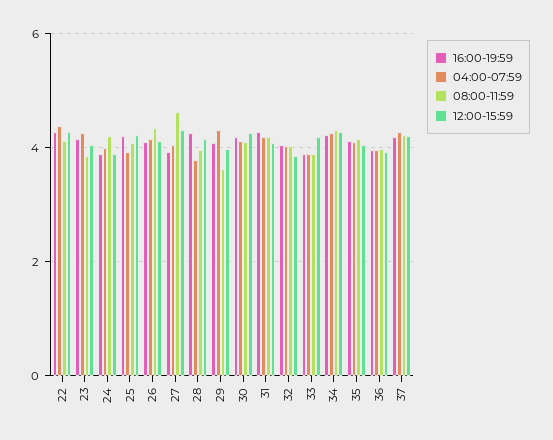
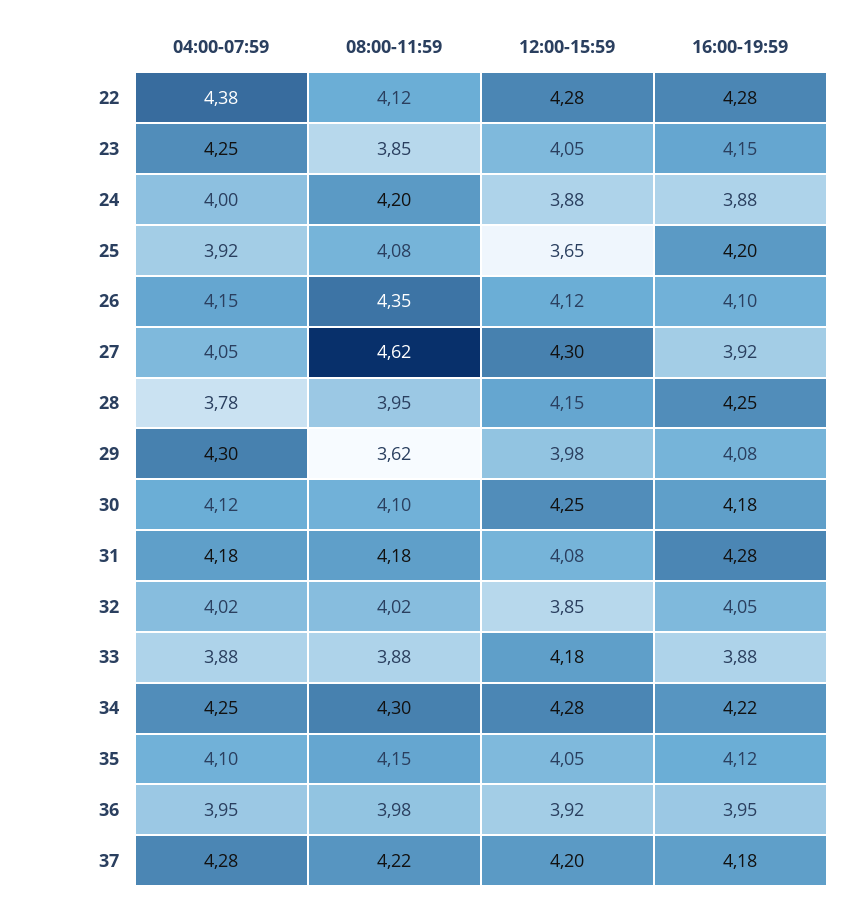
12:00-15:59, 25: 4.2 -> 3.65

